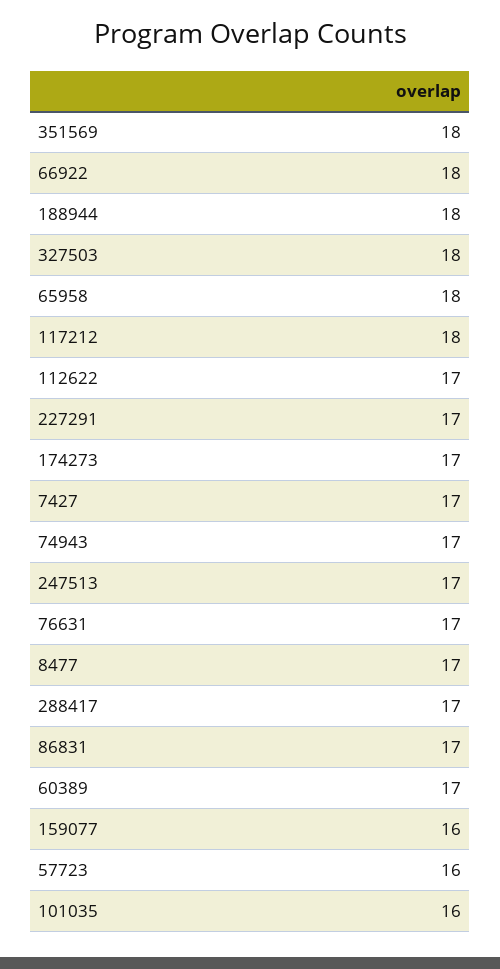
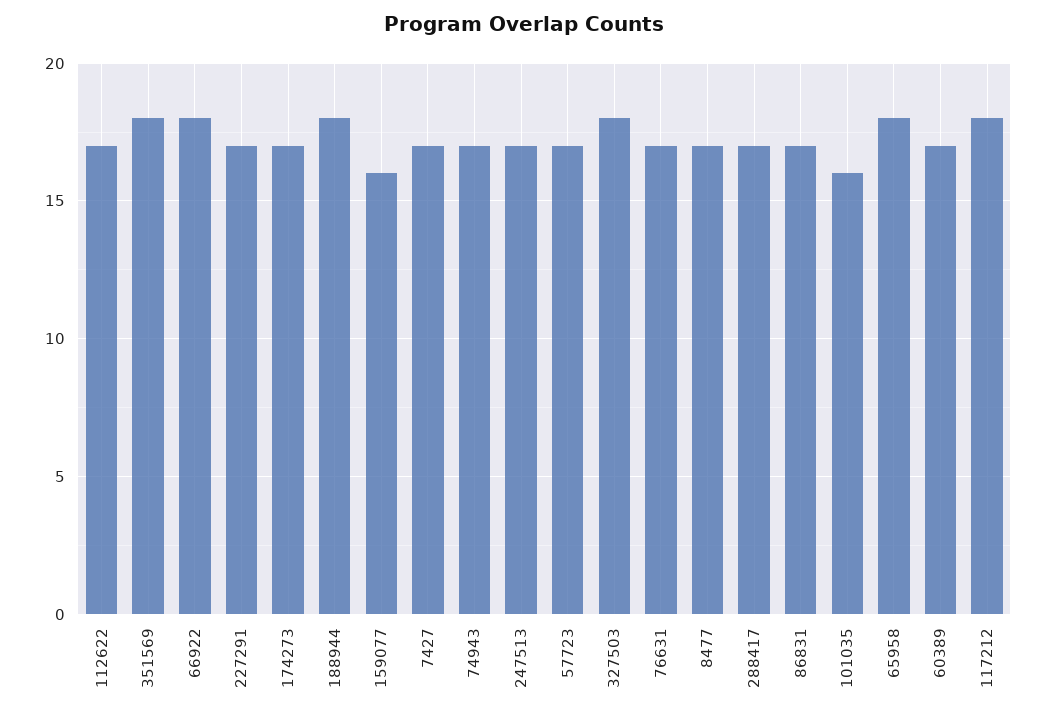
57723: 16 -> 17

